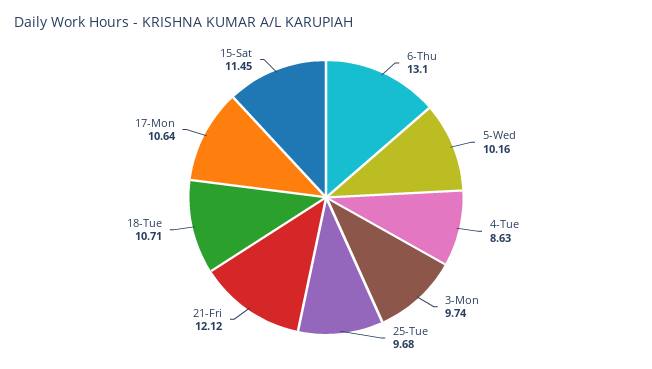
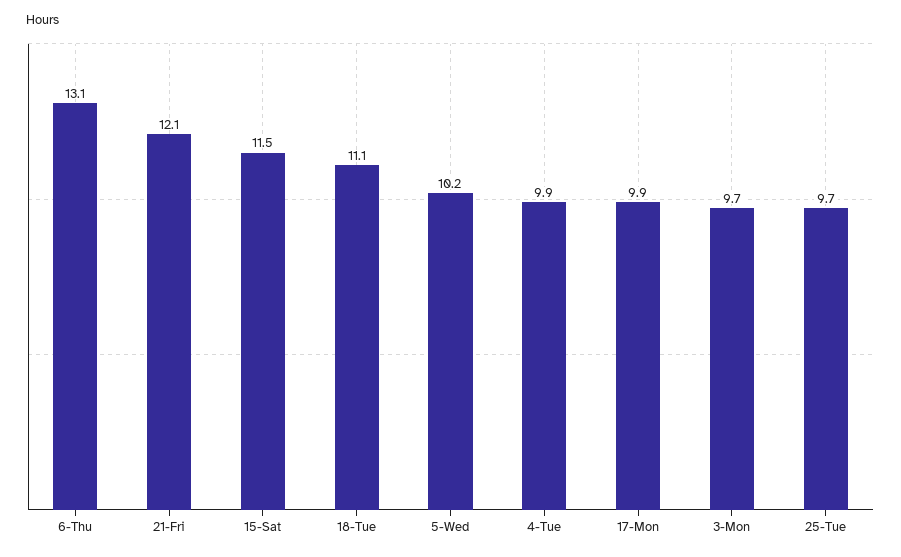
4-Tue: 8.63 -> 9.9
18-Tue: 10.71 -> 11.1
17-Mon: 10.64 -> 9.9

